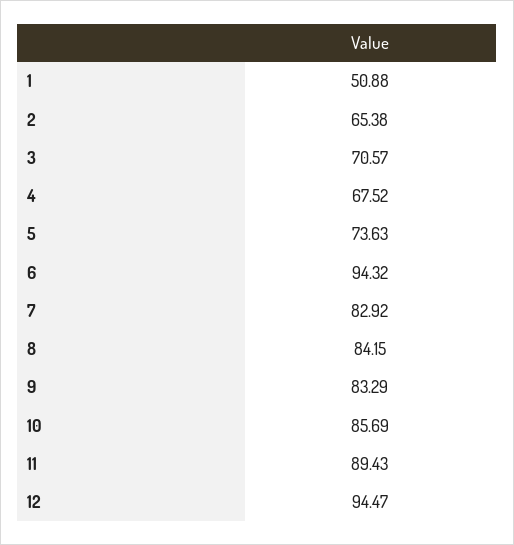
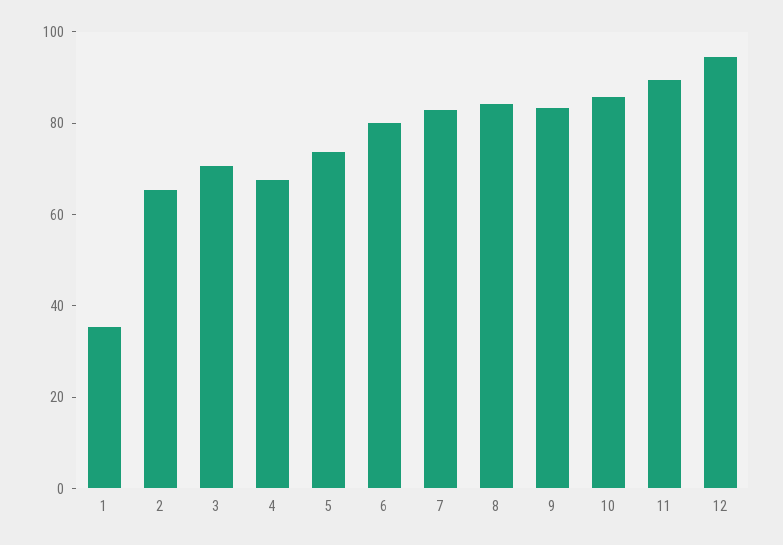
1: 50.88 -> 35
6: 94.32 -> 80

